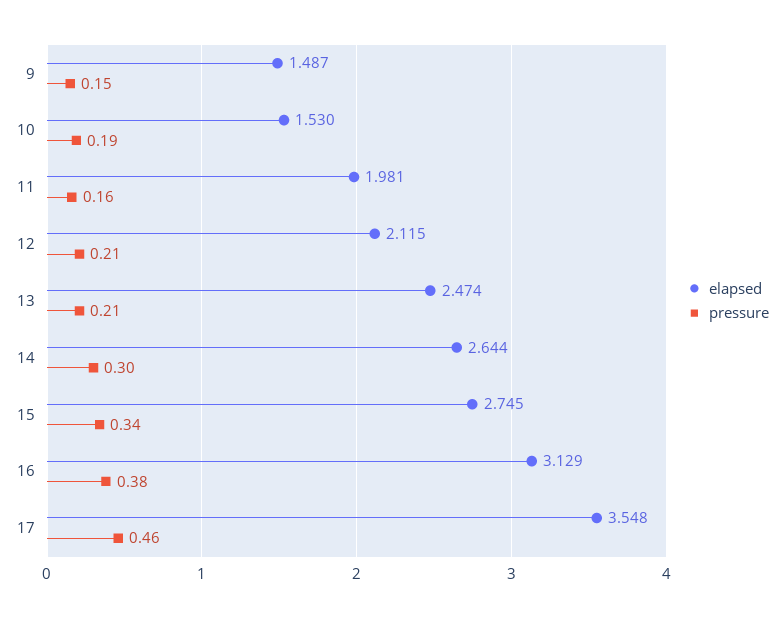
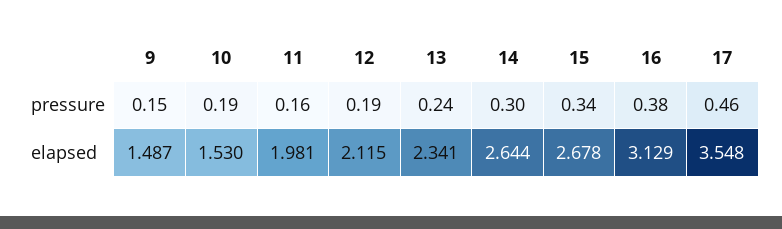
pressure, 12: 0.21 -> 0.19
elapsed, 13: 2.474 -> 2.341
pressure, 13: 0.21 -> 0.24
elapsed, 15: 2.745 -> 2.678

